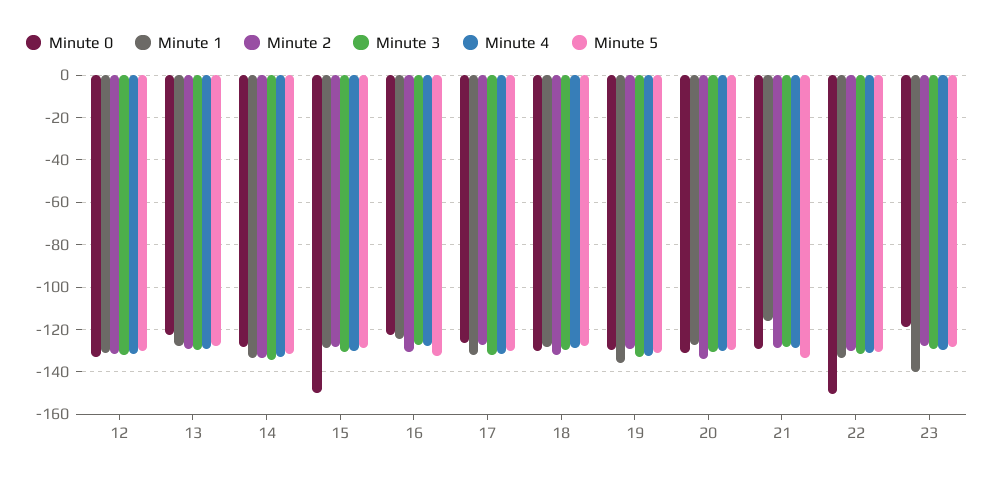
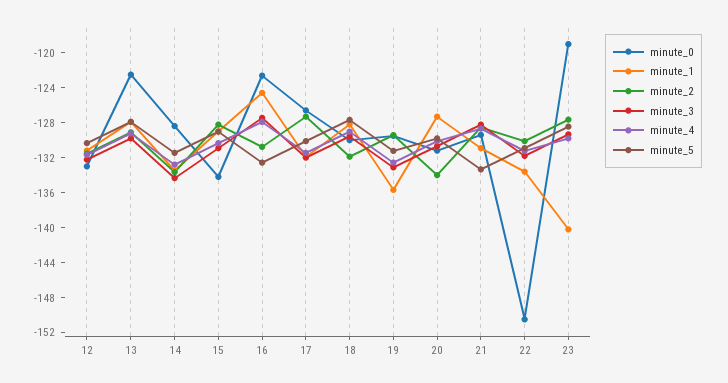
Minute 0, 15: -150 -> -134
Minute 1, 21: -115 -> -131

